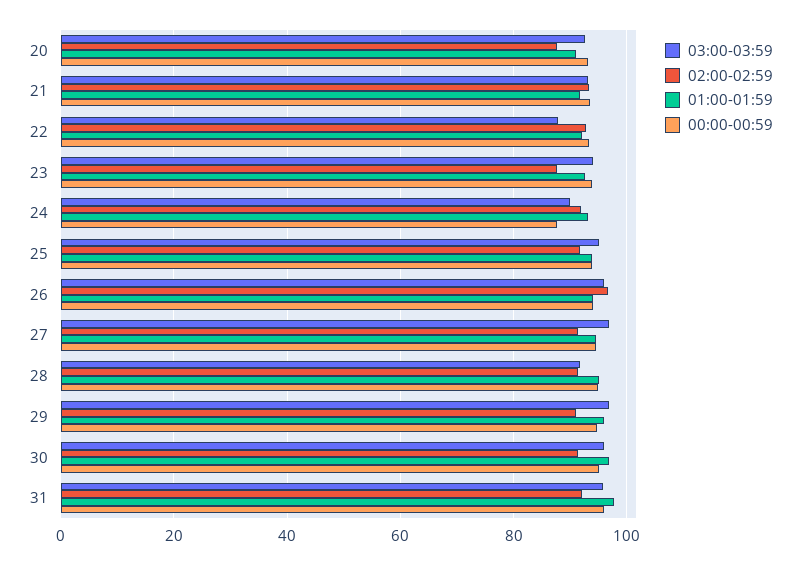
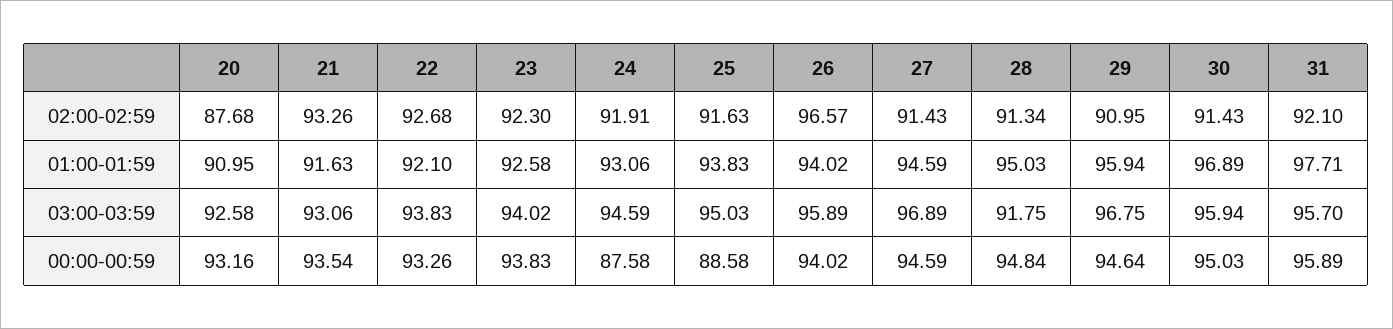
03:00-03:59, 22: 88 -> 93.83
02:00-02:59, 23: 88 -> 92.3
03:00-03:59, 24: 90 -> 94.59
00:00-00:59, 25: 94 -> 88.58

